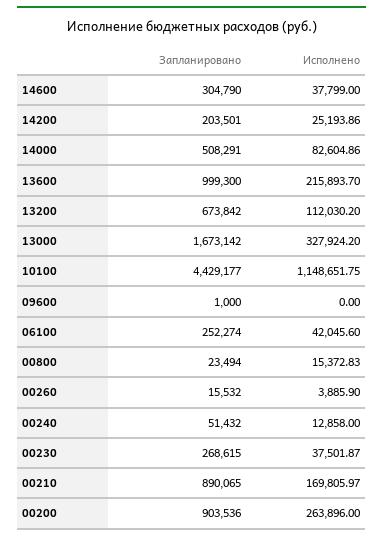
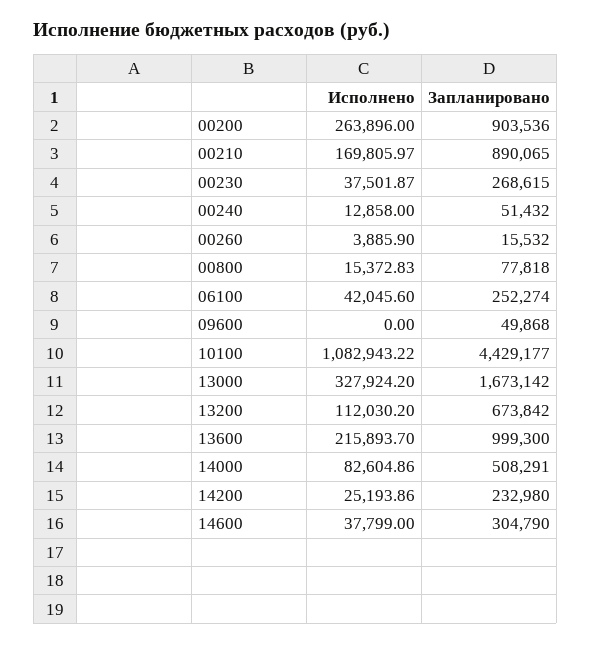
Запланировано, 14200: 203501 -> 232980
Исполнено, 10100: 1148651.75 -> 1082943.22
Запланировано, 09600: 1000 -> 49868
Запланировано, 00800: 23494 -> 77818

